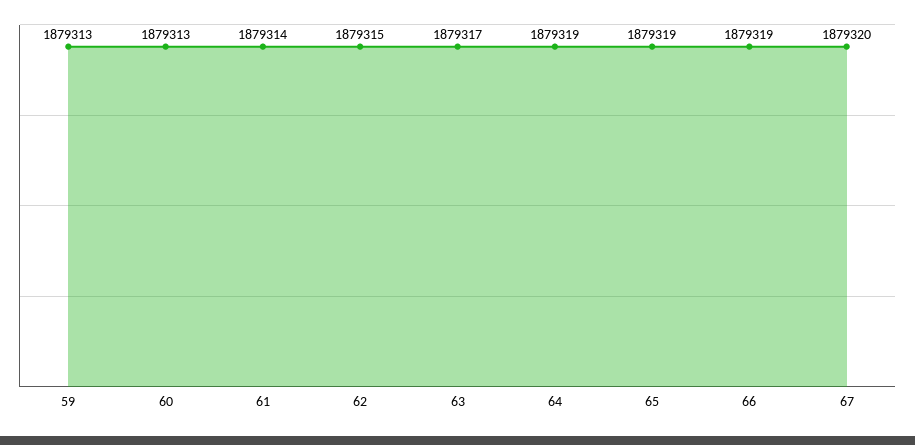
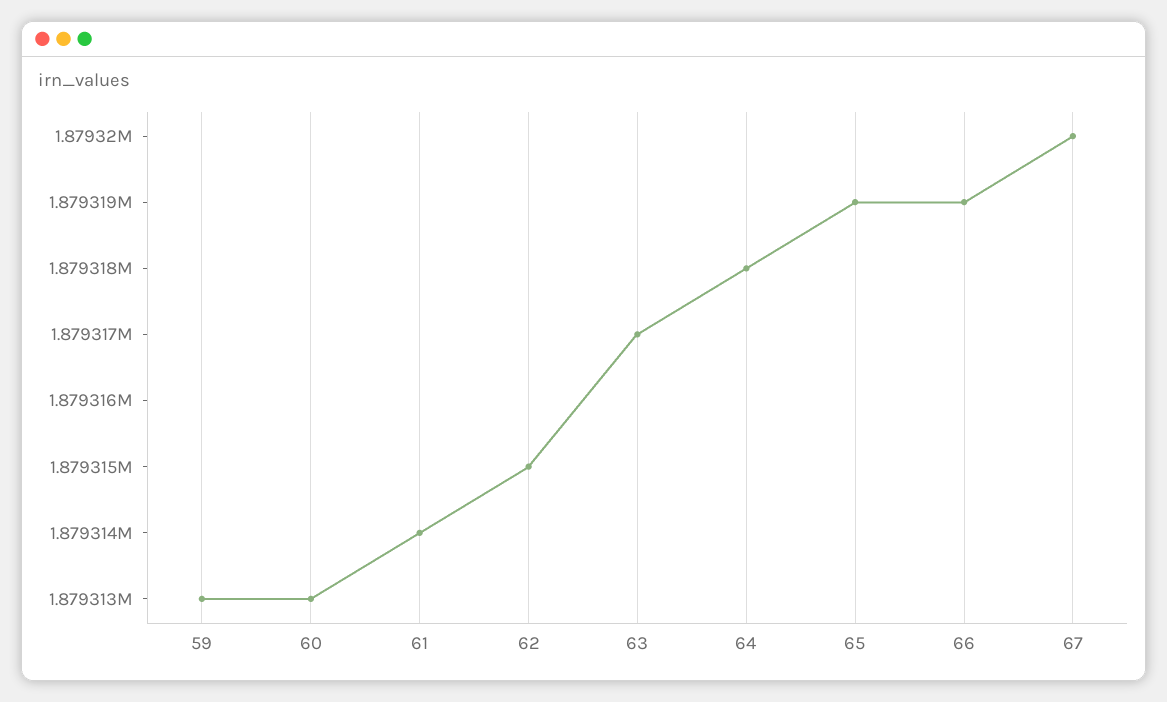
64: 1879319 -> 1879318

